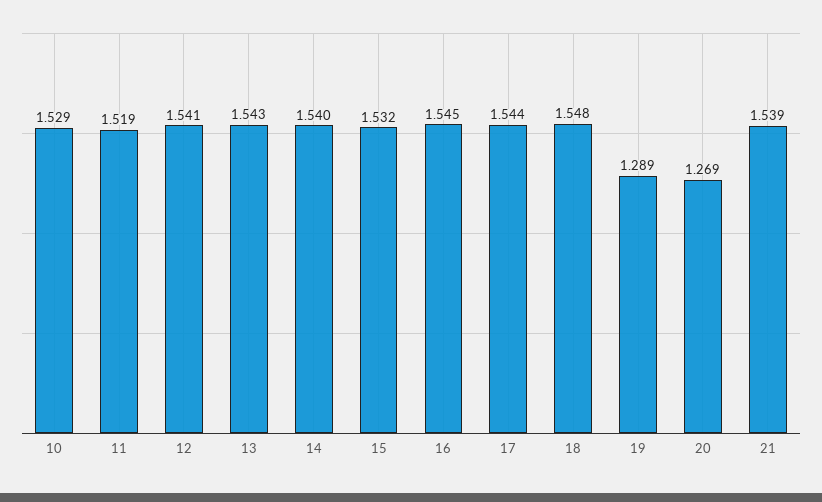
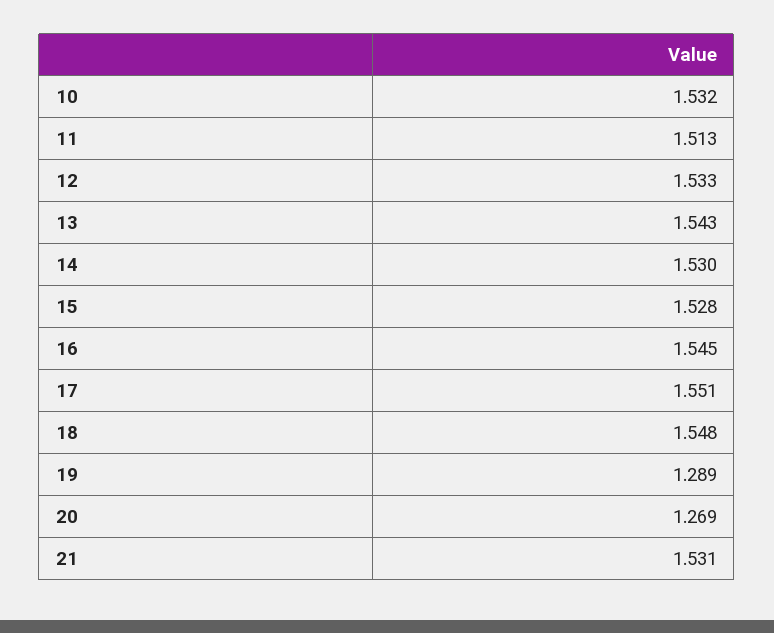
10: 1.529 -> 1.532
11: 1.519 -> 1.513
12: 1.541 -> 1.533
14: 1.54 -> 1.53
15: 1.532 -> 1.528
17: 1.544 -> 1.551
21: 1.539 -> 1.531

